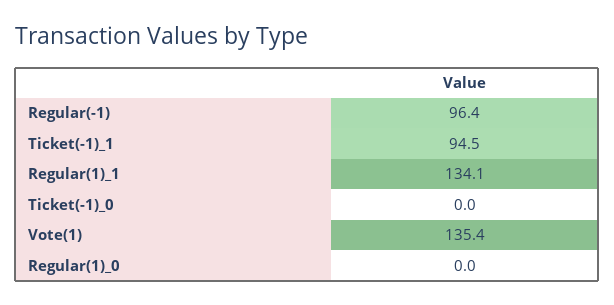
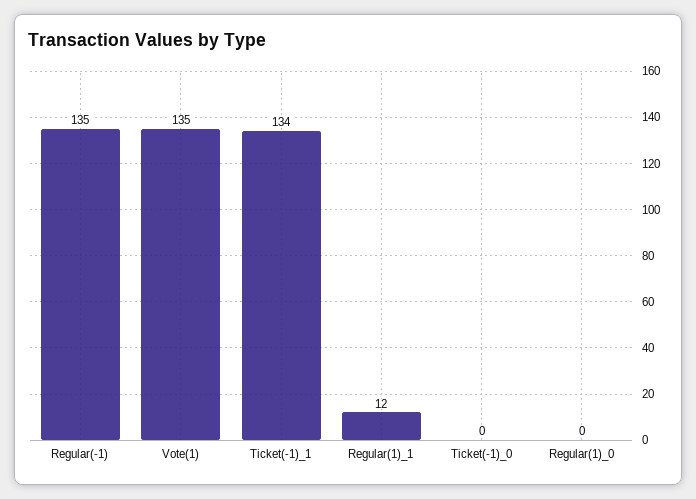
Regular(-1): 96.4 -> 135
Ticket(-1)_1: 94.5 -> 134
Regular(1)_1: 134.1 -> 12

